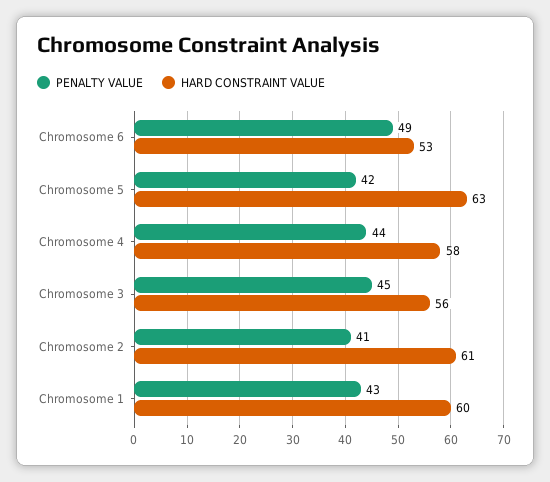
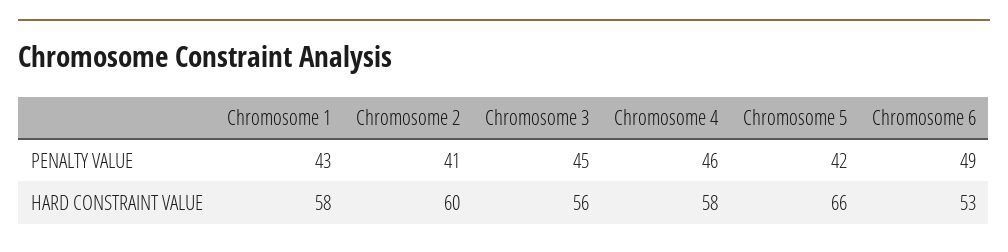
HARD CONSTRAINT VALUE, Chromosome 5: 63 -> 66
PENALTY VALUE, Chromosome 4: 44 -> 46
HARD CONSTRAINT VALUE, Chromosome 2: 61 -> 60
HARD CONSTRAINT VALUE, Chromosome 1: 60 -> 58

